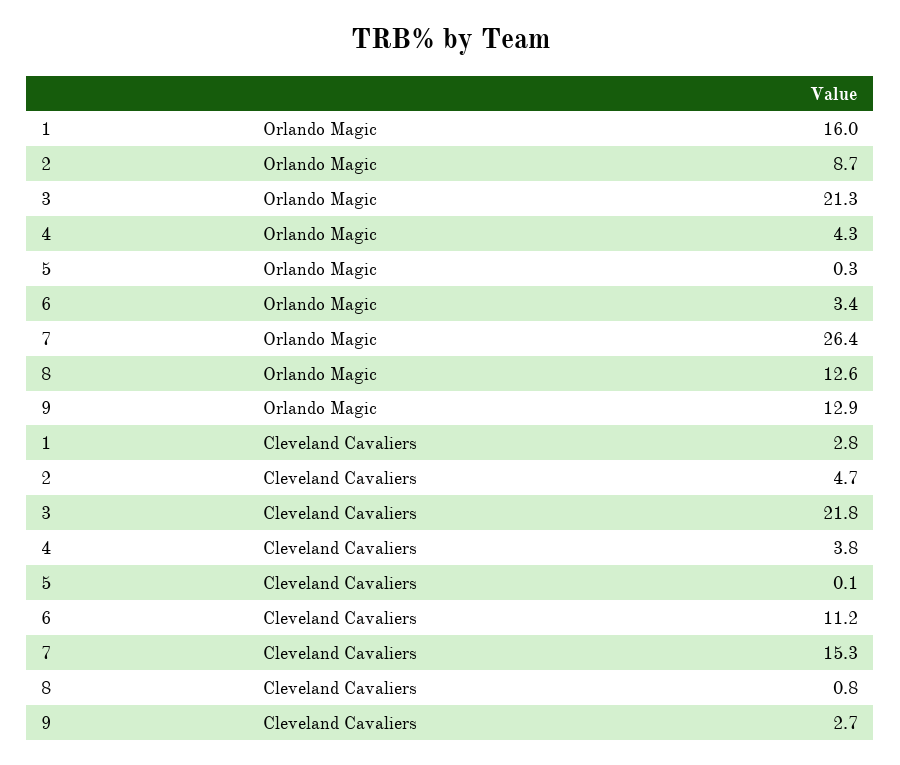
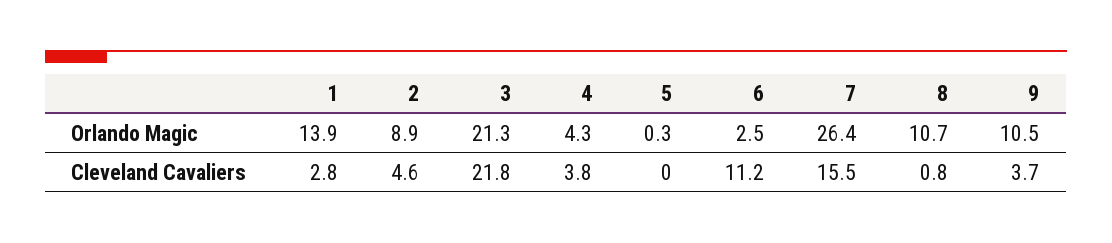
1, Orlando Magic: 16 -> 13.9
2, Orlando Magic: 8.7 -> 8.9
6, Orlando Magic: 3.4 -> 2.5
8, Orlando Magic: 12.6 -> 10.7
9, Orlando Magic: 12.9 -> 10.5
2, Cleveland Cavaliers: 4.7 -> 4.6
5, Cleveland Cavaliers: 0.1 -> 0
7, Cleveland Cavaliers: 15.3 -> 15.5
9, Cleveland Cavaliers: 2.7 -> 3.7

